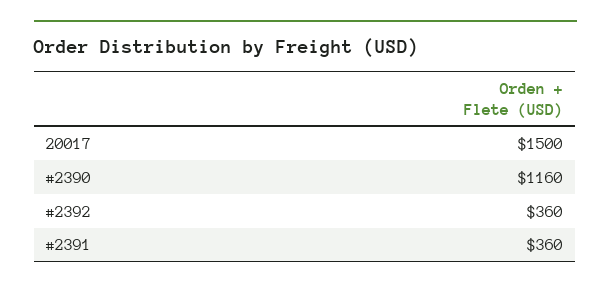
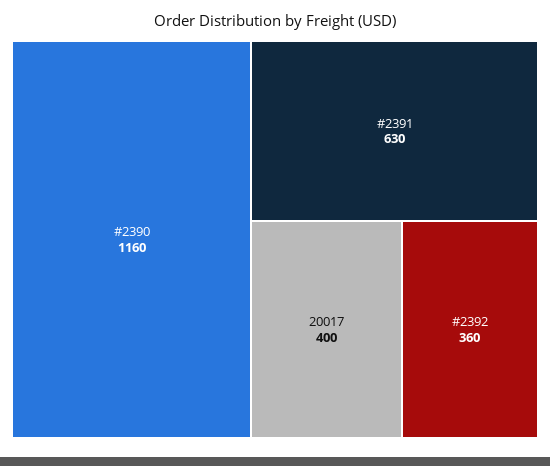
20017: 1500 -> 400
#2391: 360 -> 630

